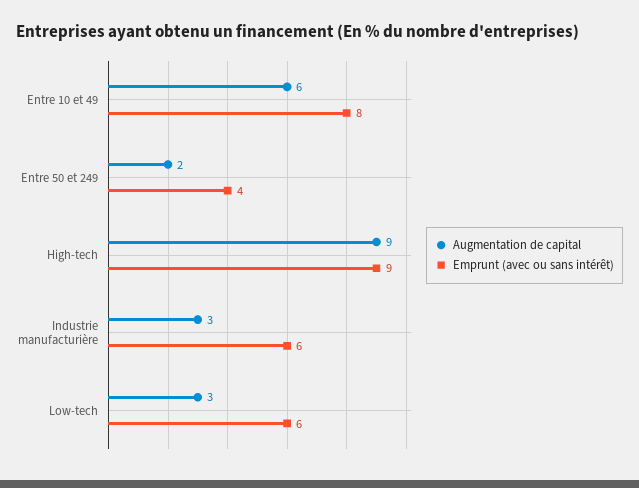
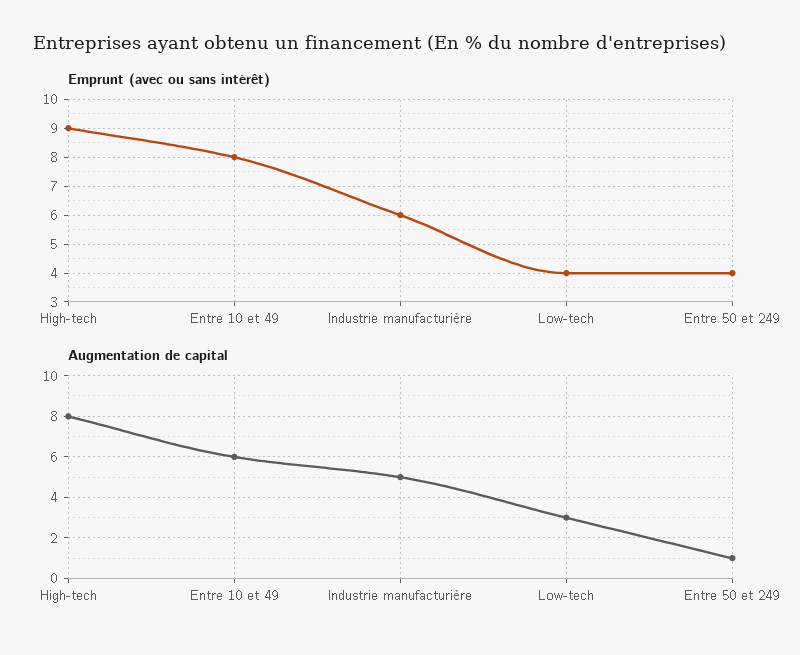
Augmentation de capital, Entre 50 et 249: 2 -> 1
Augmentation de capital, High-tech: 9 -> 8
Augmentation de capital, Industrie manufacturière: 3 -> 5
Emprunt (avec ou sans intérêt), Low-tech: 6 -> 4

